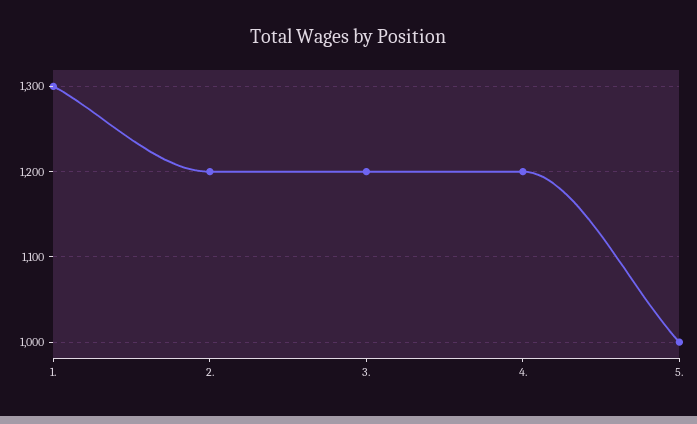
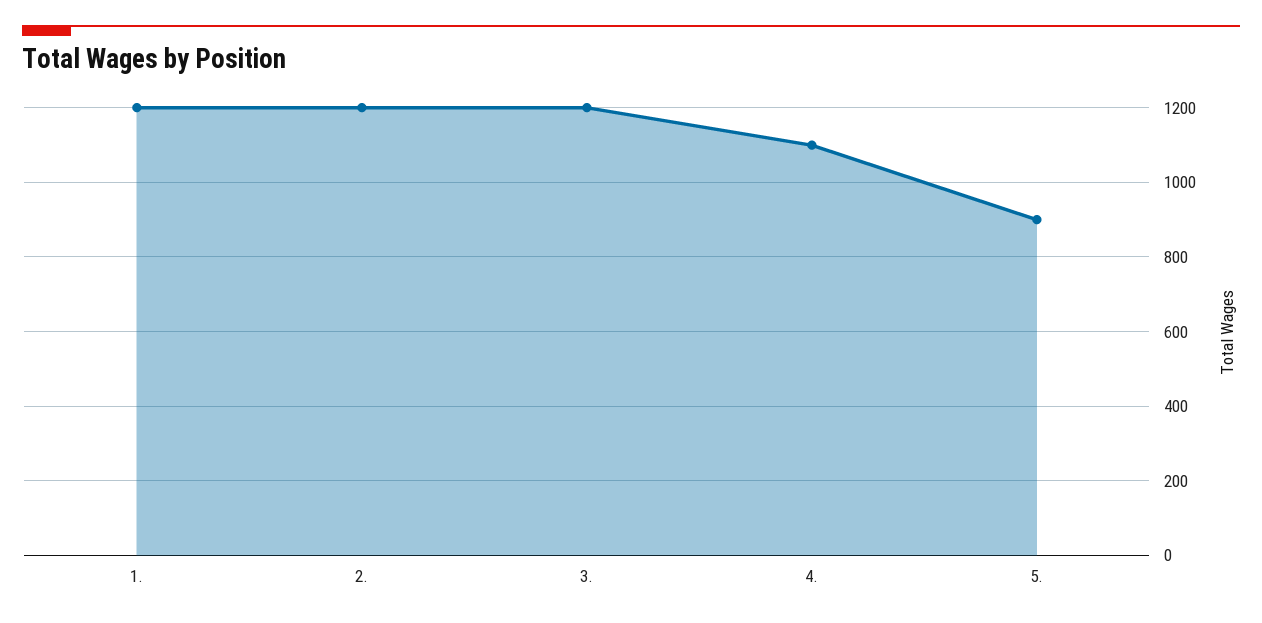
1.: 1300 -> 1200
4.: 1200 -> 1100
5.: 1000 -> 900

